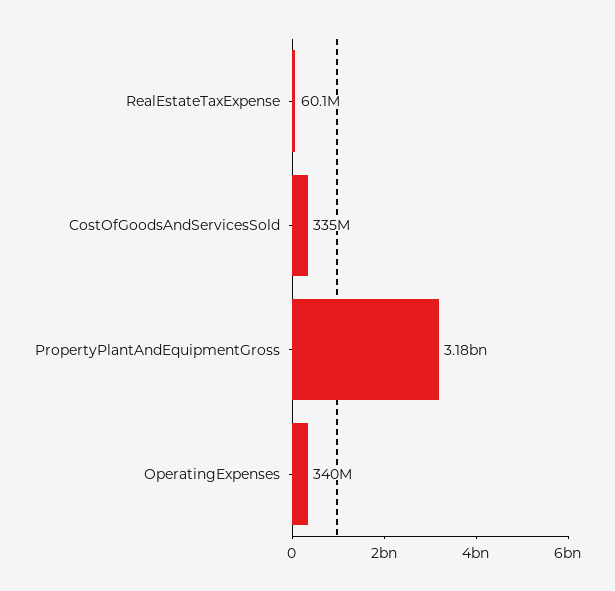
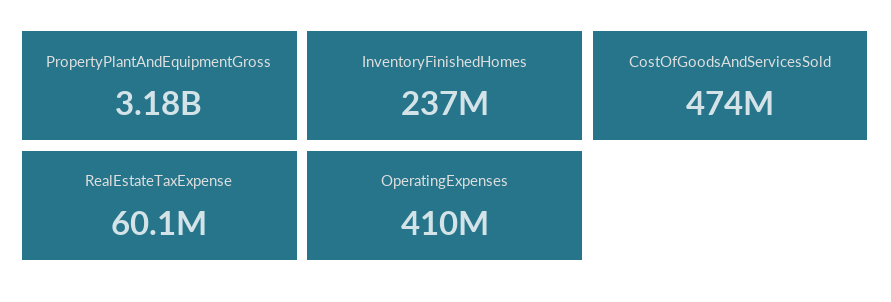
CostOfGoodsAndServicesSold: 335000000 -> 474000000
OperatingExpenses: 340000000 -> 410000000
InventoryFinishedHomes: none -> 237000000

